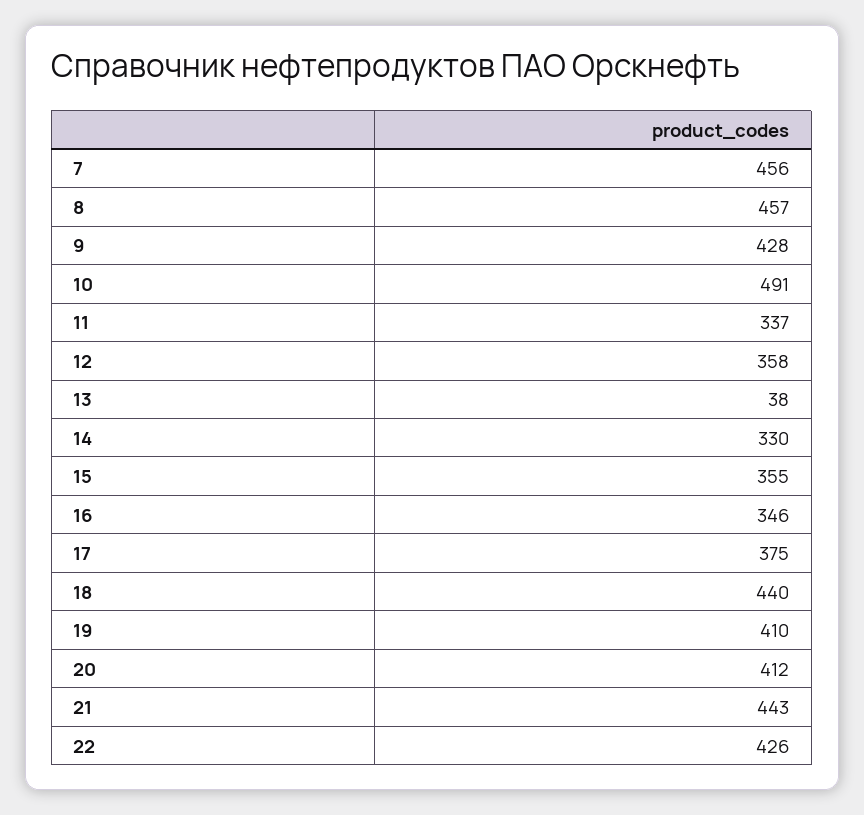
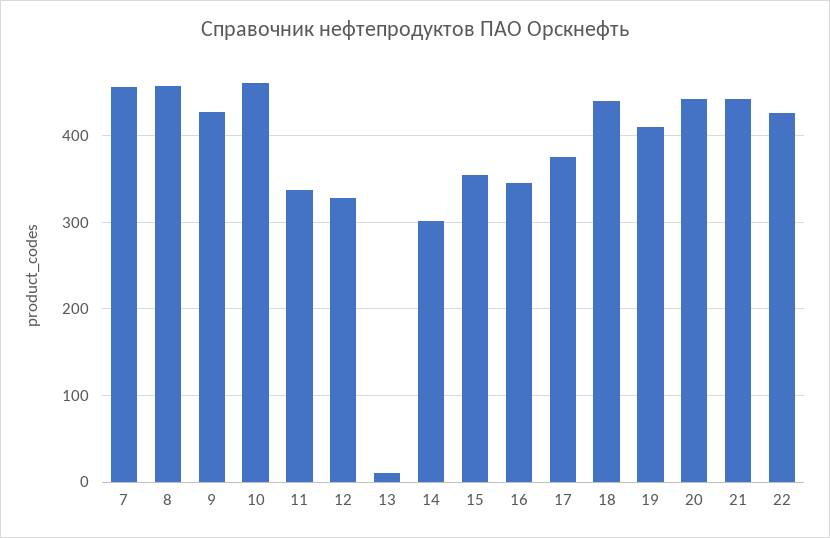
10: 491 -> 460
12: 358 -> 330
13: 38 -> 10
14: 330 -> 300
20: 412 -> 440

